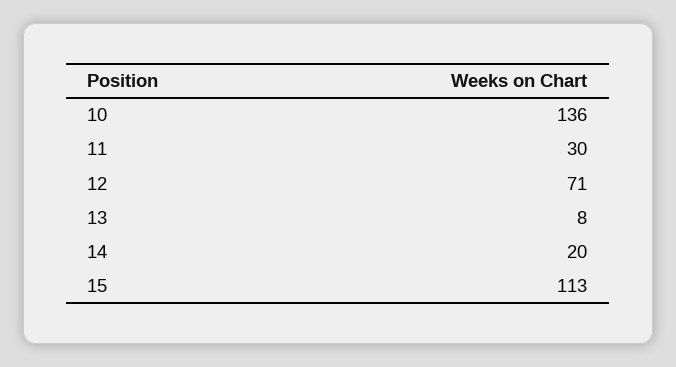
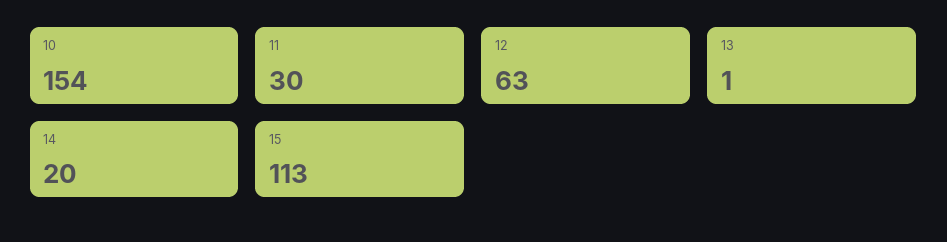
10: 136 -> 154
12: 71 -> 63
13: 8 -> 1

